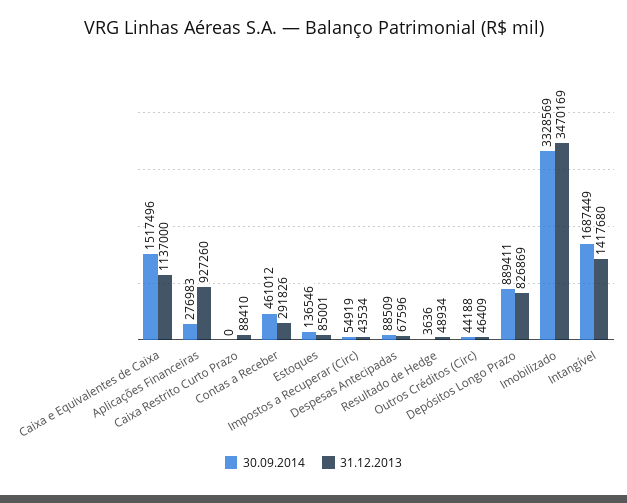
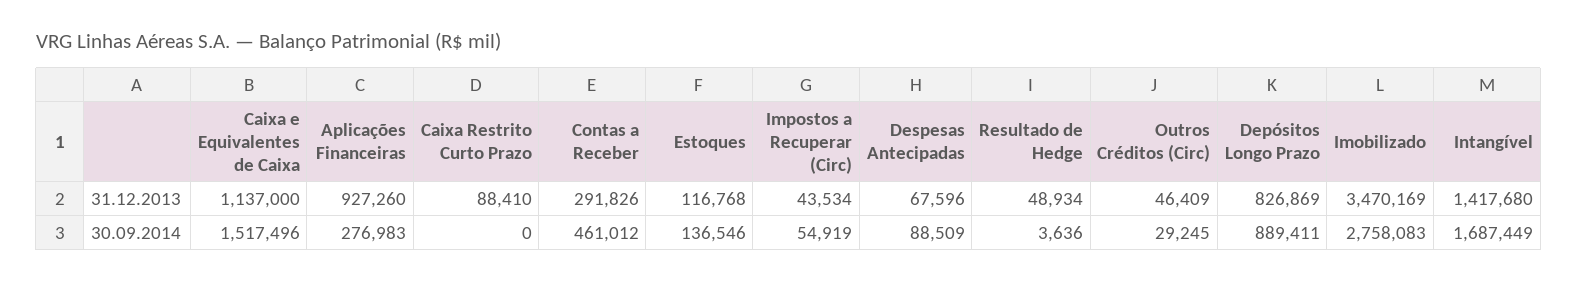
31.12.2013, Estoques: 85001 -> 116768
30.09.2014, Outros Créditos (Circ): 44188 -> 29245
30.09.2014, Imobilizado: 3328569 -> 2758083

